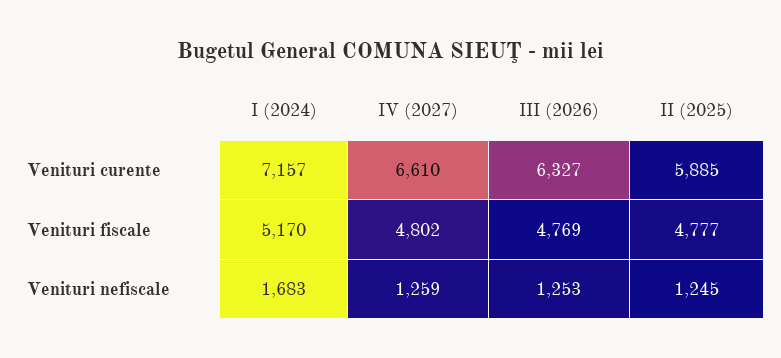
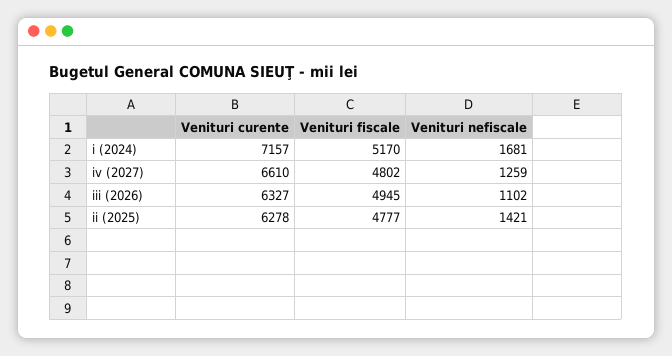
II (2025), Venituri curente: 5885 -> 6278
III (2026), Venituri fiscale: 4769 -> 4945
I (2024), Venituri nefiscale: 1683 -> 1681
III (2026), Venituri nefiscale: 1253 -> 1102
II (2025), Venituri nefiscale: 1245 -> 1421

